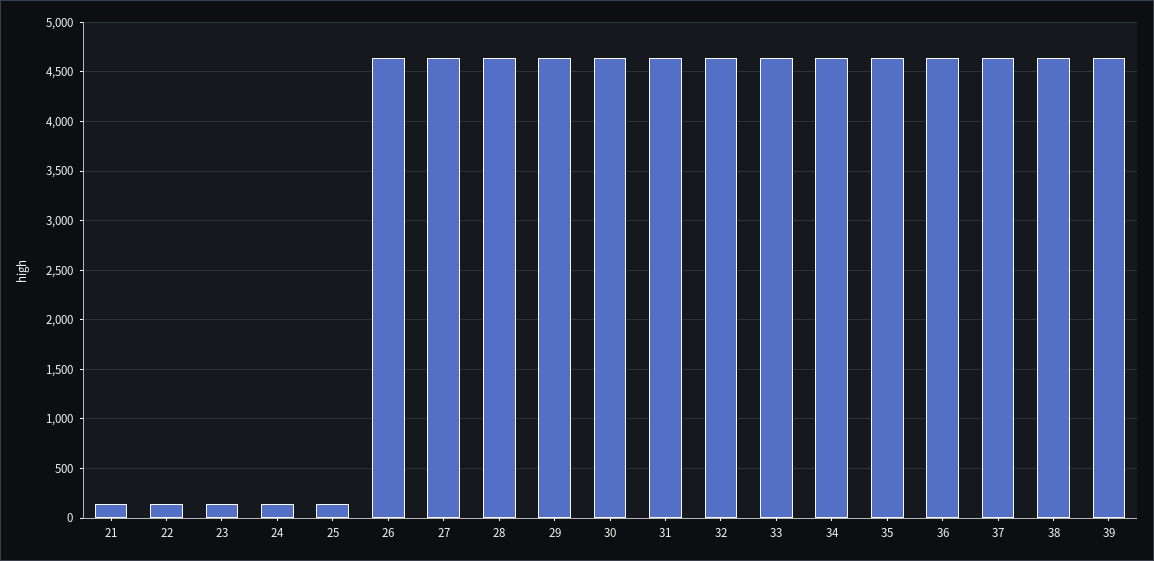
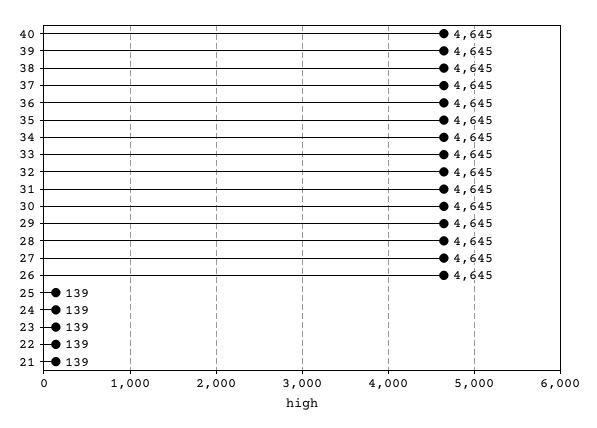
40: none -> 4645

